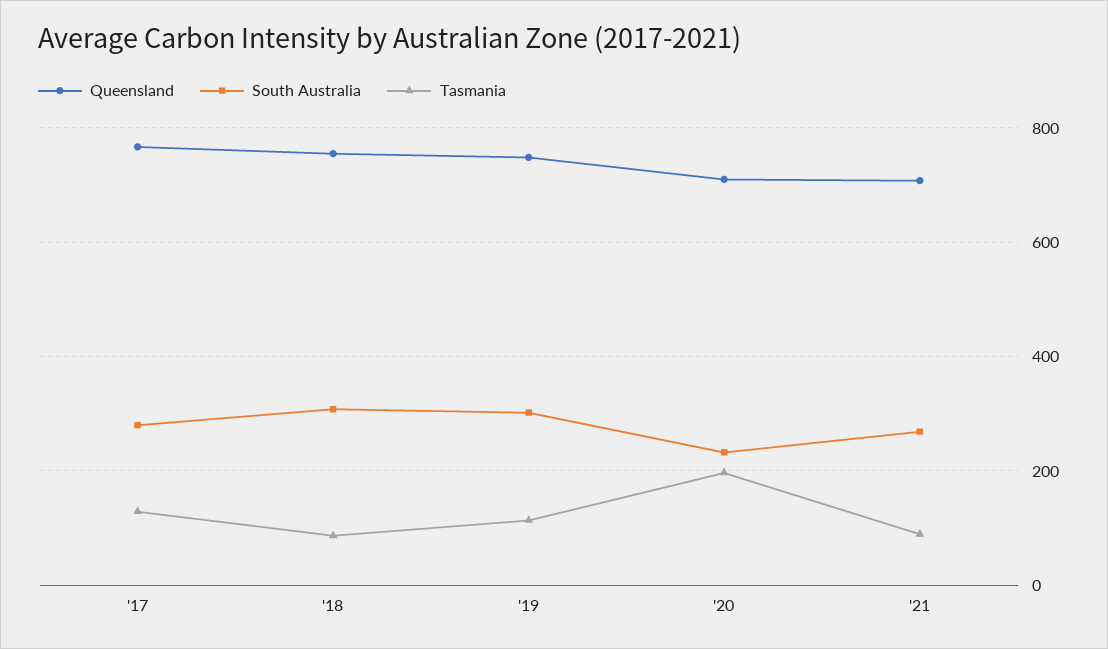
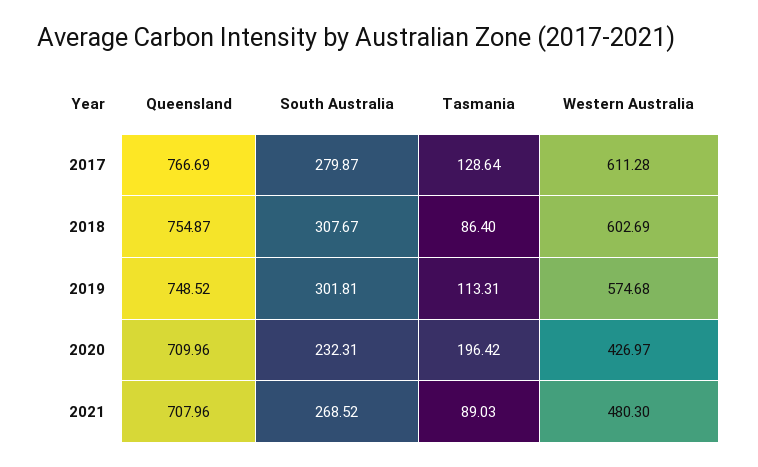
Western Australia, '17: none -> 611.28
Western Australia, '18: none -> 602.69
Western Australia, '19: none -> 574.68
Western Australia, '20: none -> 426.97
Western Australia, '21: none -> 480.3

